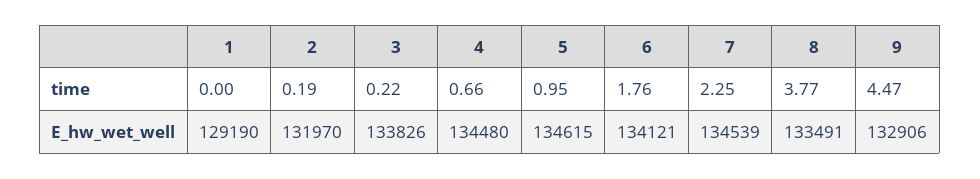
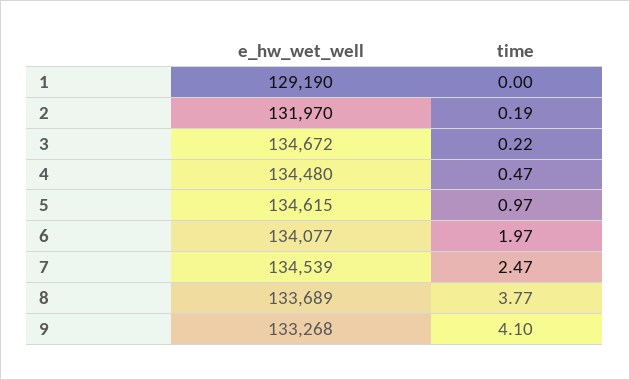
4, time: 0.66 -> 0.47
5, time: 0.95 -> 0.97
6, time: 1.76 -> 1.97
7, time: 2.25 -> 2.47
9, time: 4.47 -> 4.1
3, E_hw_wet_well: 133826 -> 134672
6, E_hw_wet_well: 134121 -> 134077
8, E_hw_wet_well: 133491 -> 133689
9, E_hw_wet_well: 132906 -> 133268

